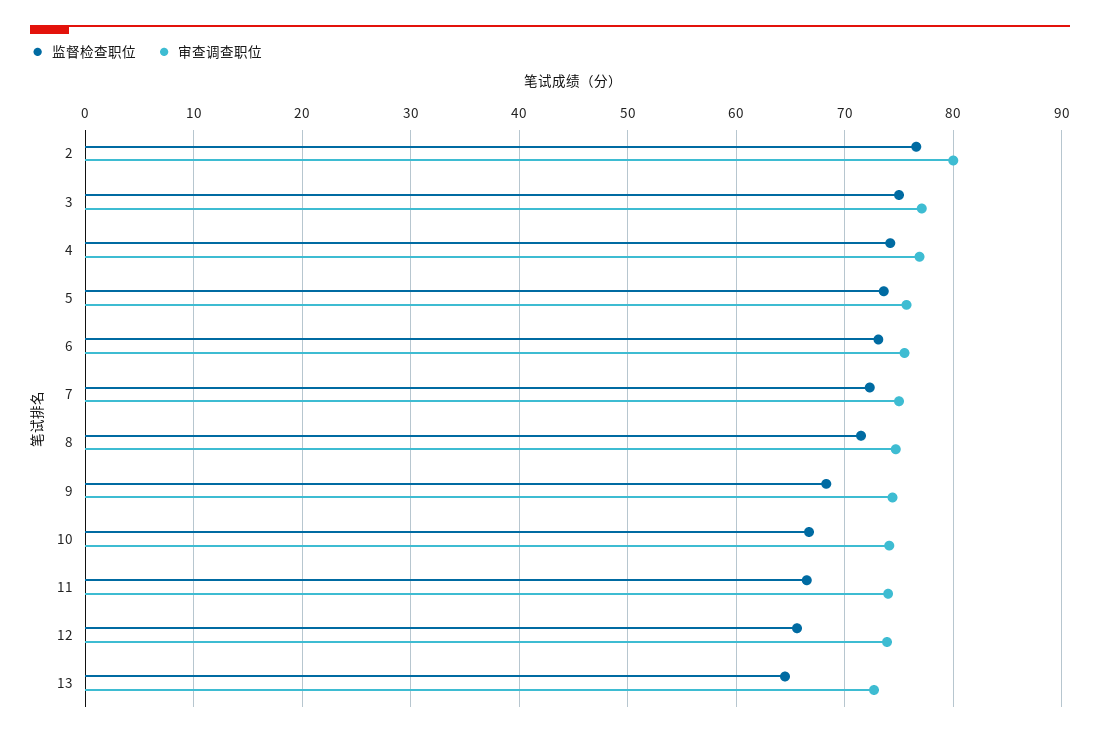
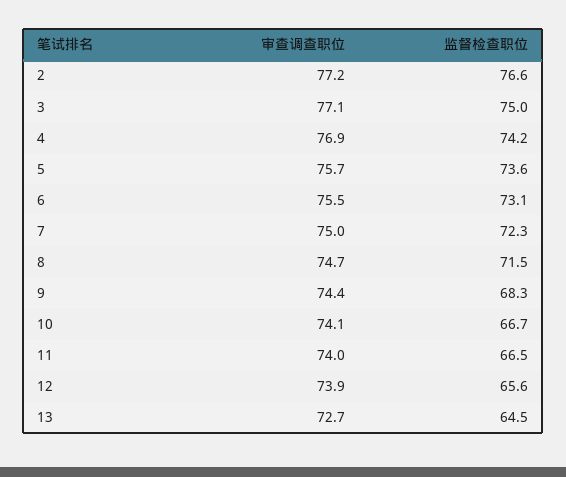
审查调查职位, 2: 80 -> 77.2

